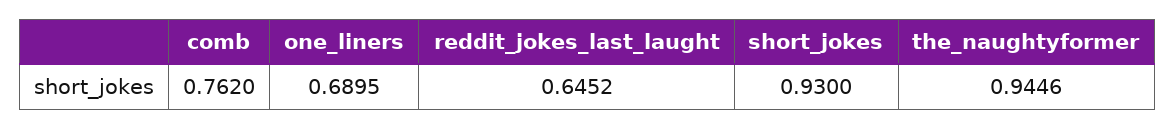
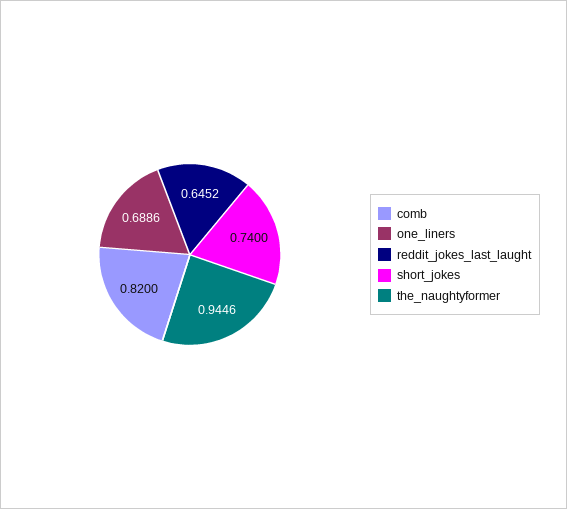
comb: 0.762 -> 0.82
one_liners: 0.6895 -> 0.6886
short_jokes: 0.93 -> 0.74

